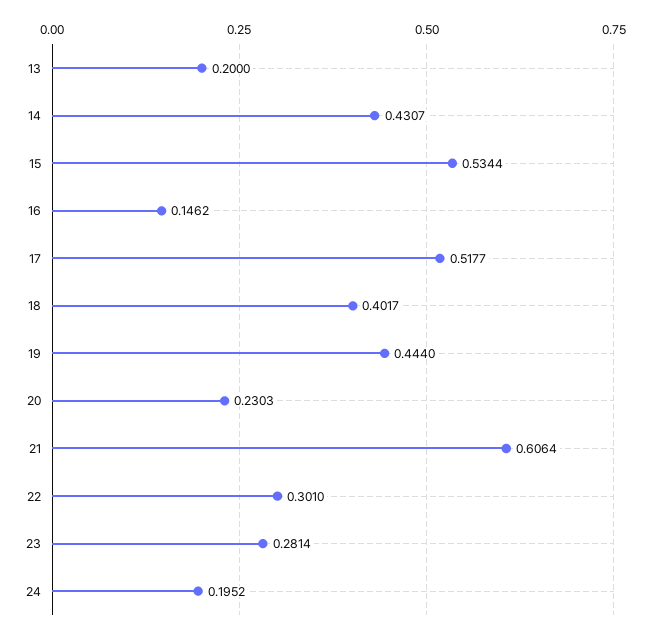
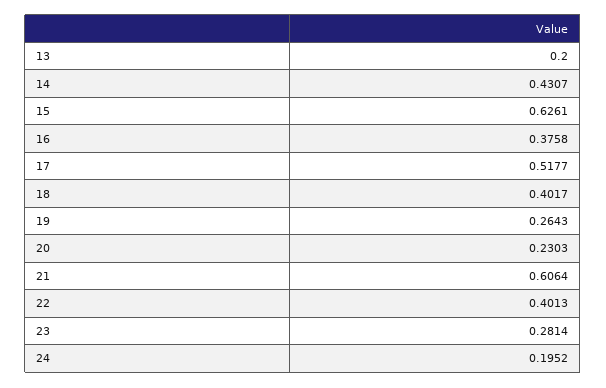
15: 0.5344 -> 0.6261
16: 0.1462 -> 0.3758
19: 0.444 -> 0.2643
22: 0.301 -> 0.4013

